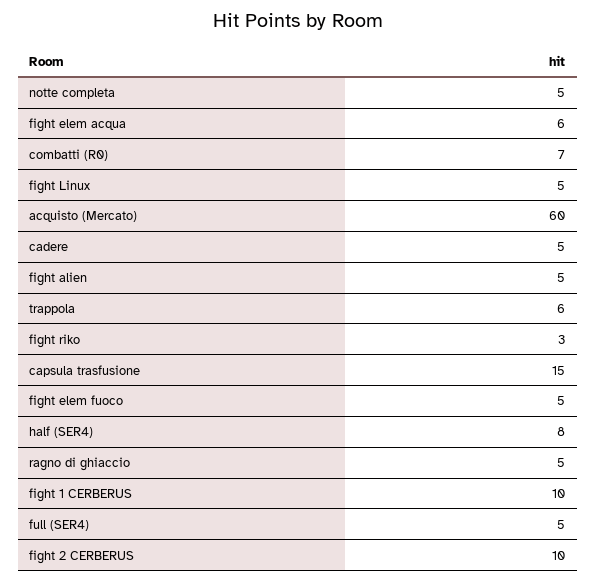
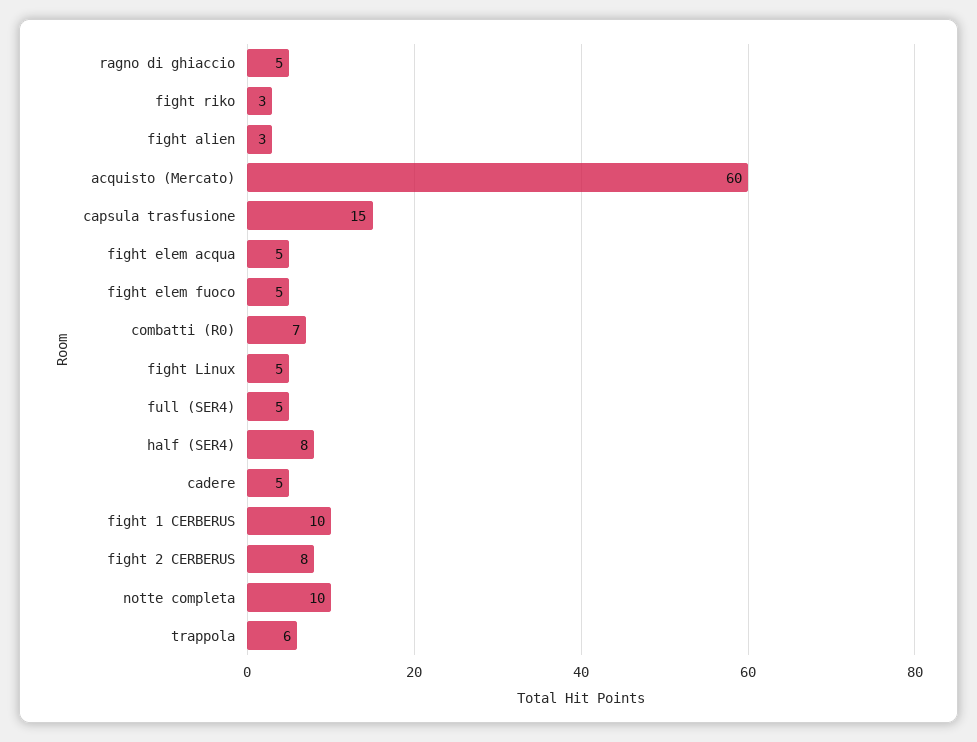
notte completa: 5 -> 10
fight elem acqua: 6 -> 5
fight alien: 5 -> 3
fight 2 CERBERUS: 10 -> 8

